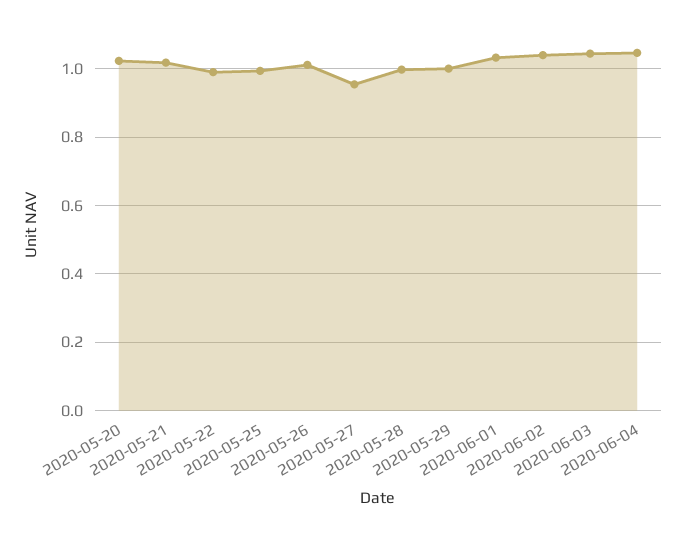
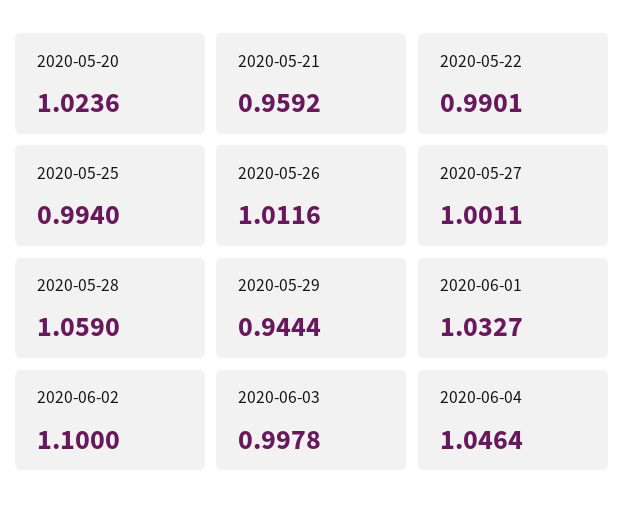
2020-05-21: 1.02 -> 0.9592
2020-05-27: 0.96 -> 1.0011
2020-05-28: 1 -> 1.059
2020-05-29: 1 -> 0.9444
2020-06-02: 1.04 -> 1.1
2020-06-03: 1.04 -> 0.9978

